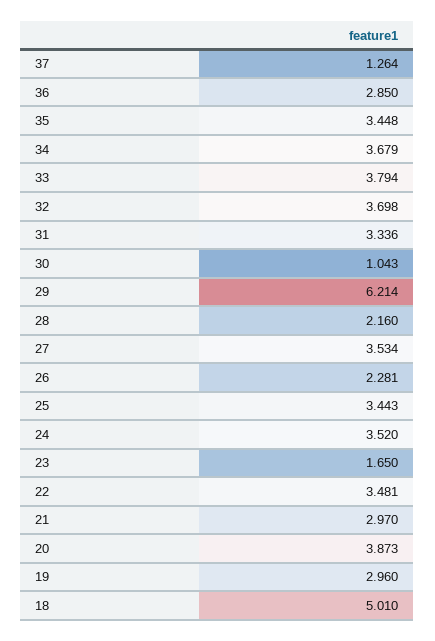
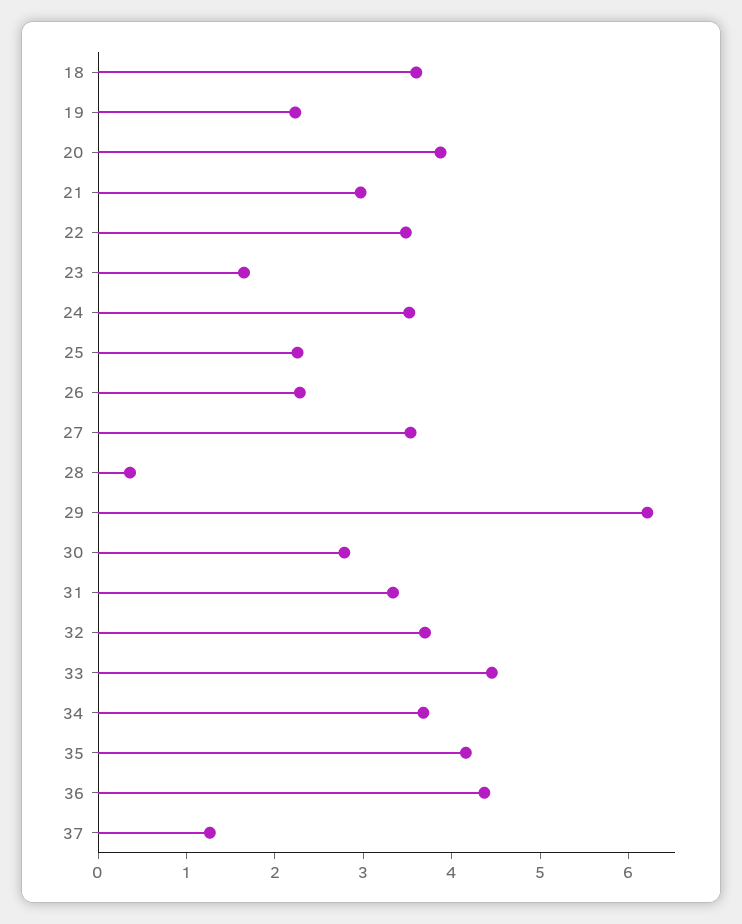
36: 2.85 -> 4.4
35: 3.448 -> 4.2
33: 3.794 -> 4.4
30: 1.043 -> 2.8
28: 2.16 -> 0.4
25: 3.443 -> 2.2
19: 2.96 -> 2.2
18: 5.01 -> 3.6

